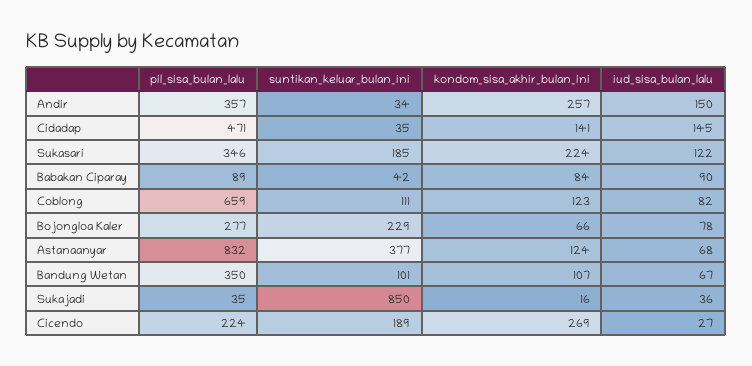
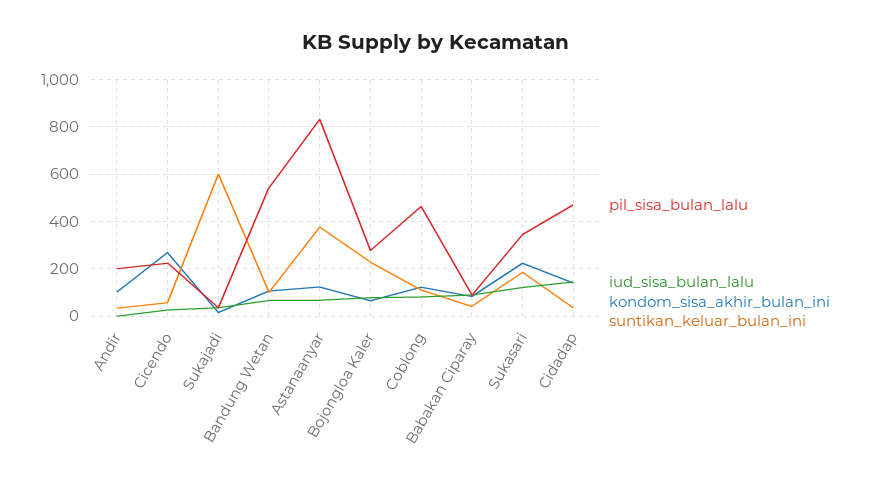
pil_sisa_bulan_lalu, Andir: 357 -> 200
kondom_sisa_akhir_bulan_ini, Andir: 257 -> 100
iud_sisa_bulan_lalu, Andir: 150 -> 0
pil_sisa_bulan_lalu, Coblong: 659 -> 450
pil_sisa_bulan_lalu, Bandung Wetan: 350 -> 550
suntikan_keluar_bulan_ini, Sukajadi: 850 -> 600
suntikan_keluar_bulan_ini, Cicendo: 189 -> 50

